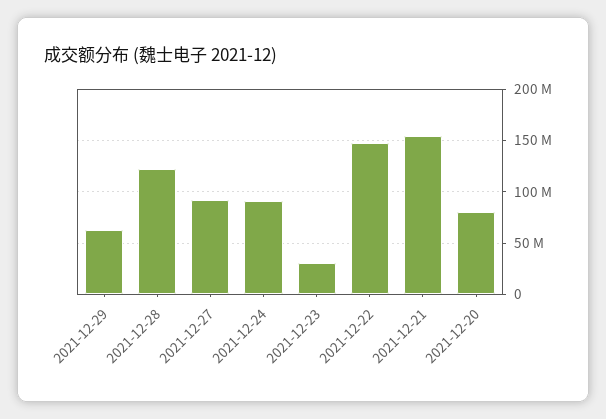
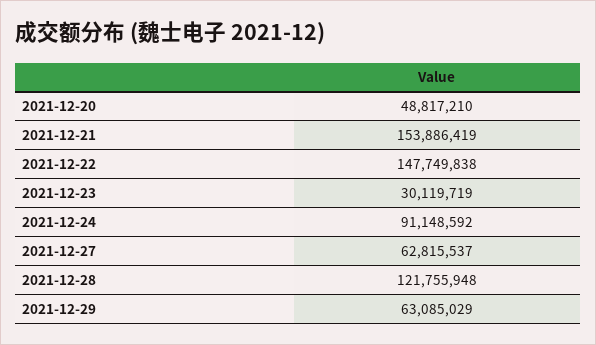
2021-12-27: 90000000 -> 62815537
2021-12-20: 80000000 -> 48817210

